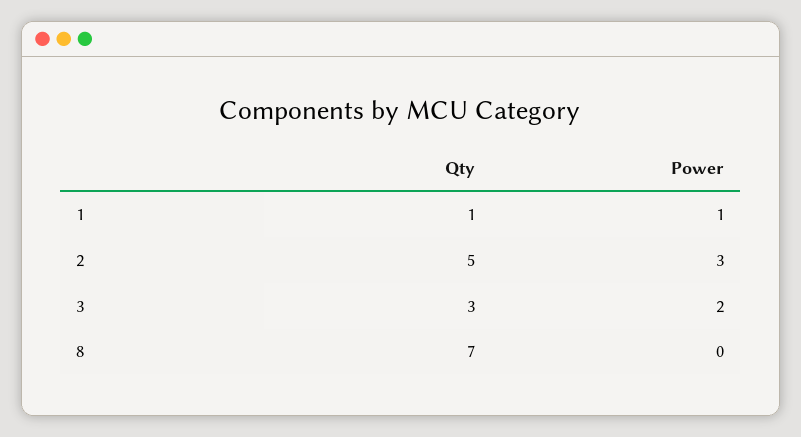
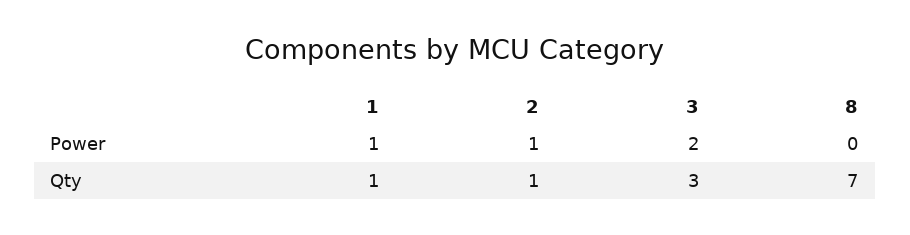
Qty, 2: 5 -> 1
Power, 2: 3 -> 1

